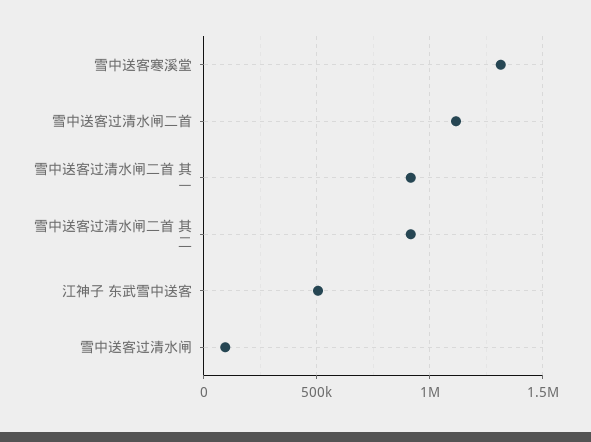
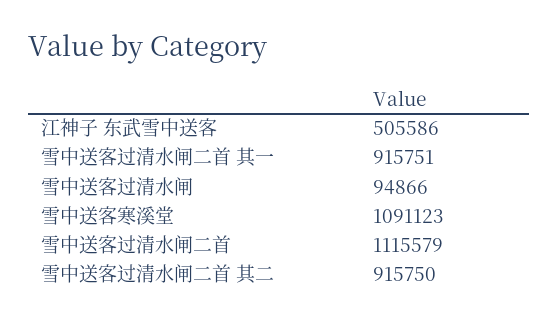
雪中送客寒溪堂: 1300000 -> 1091123

